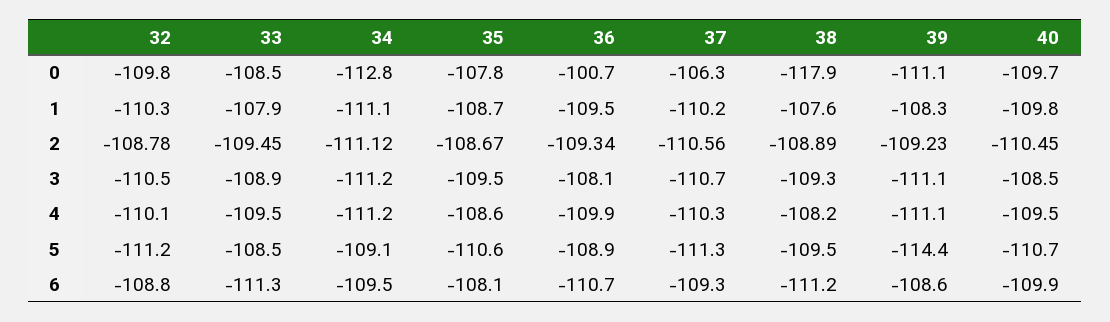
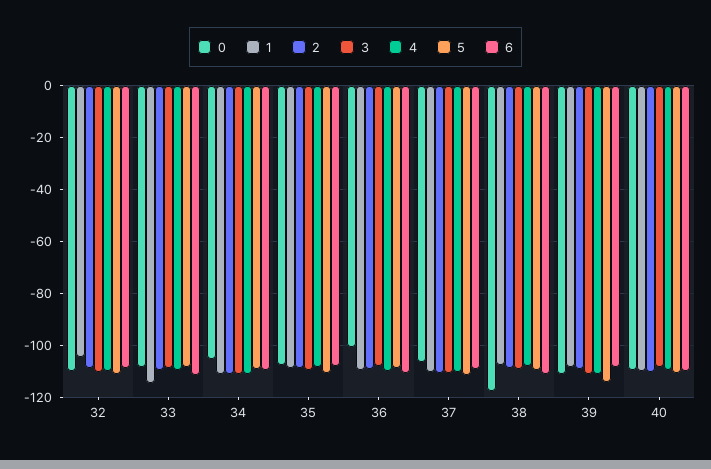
0, 34: -112.8 -> -105
1, 32: -110.3 -> -105
1, 33: -107.9 -> -115

